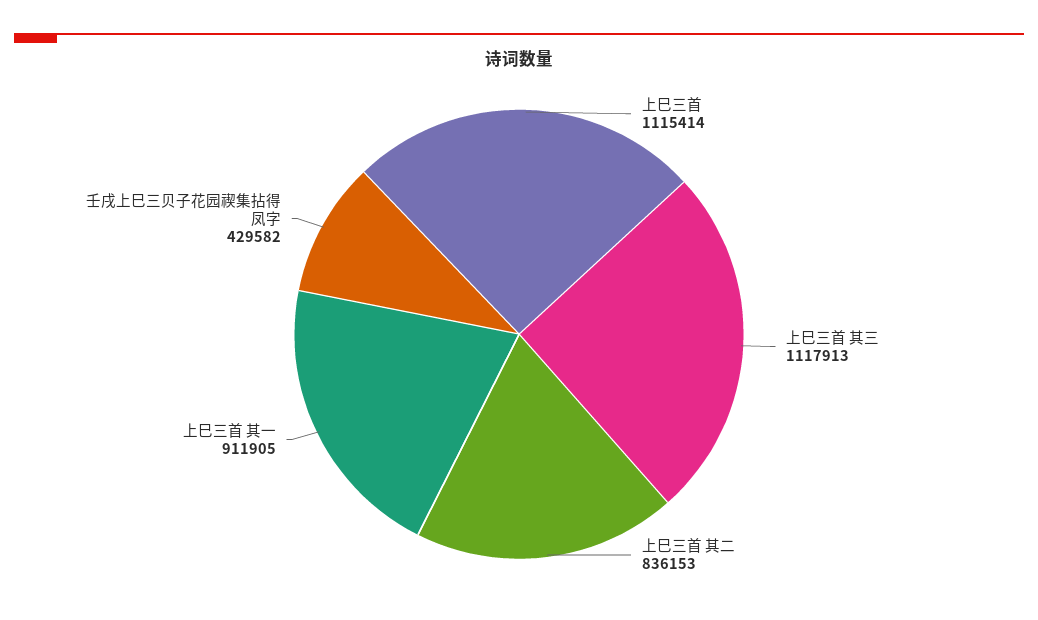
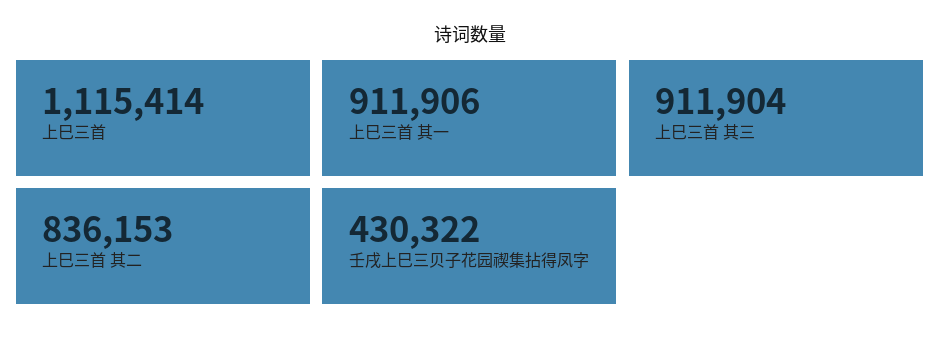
上巳三首 其三: 1117913 -> 911904
上巳三首 其一: 911905 -> 911906
壬戌上巳三贝子花园禊集拈得凤字: 429582 -> 430322

